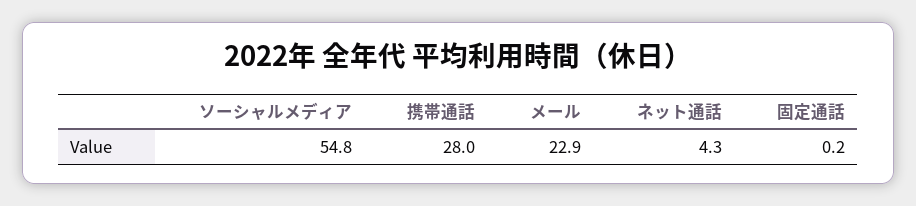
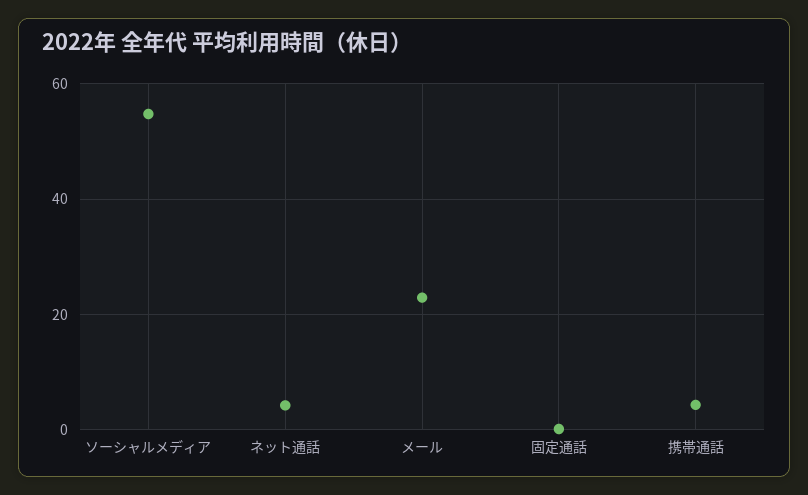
携帯通話: 28 -> 4

